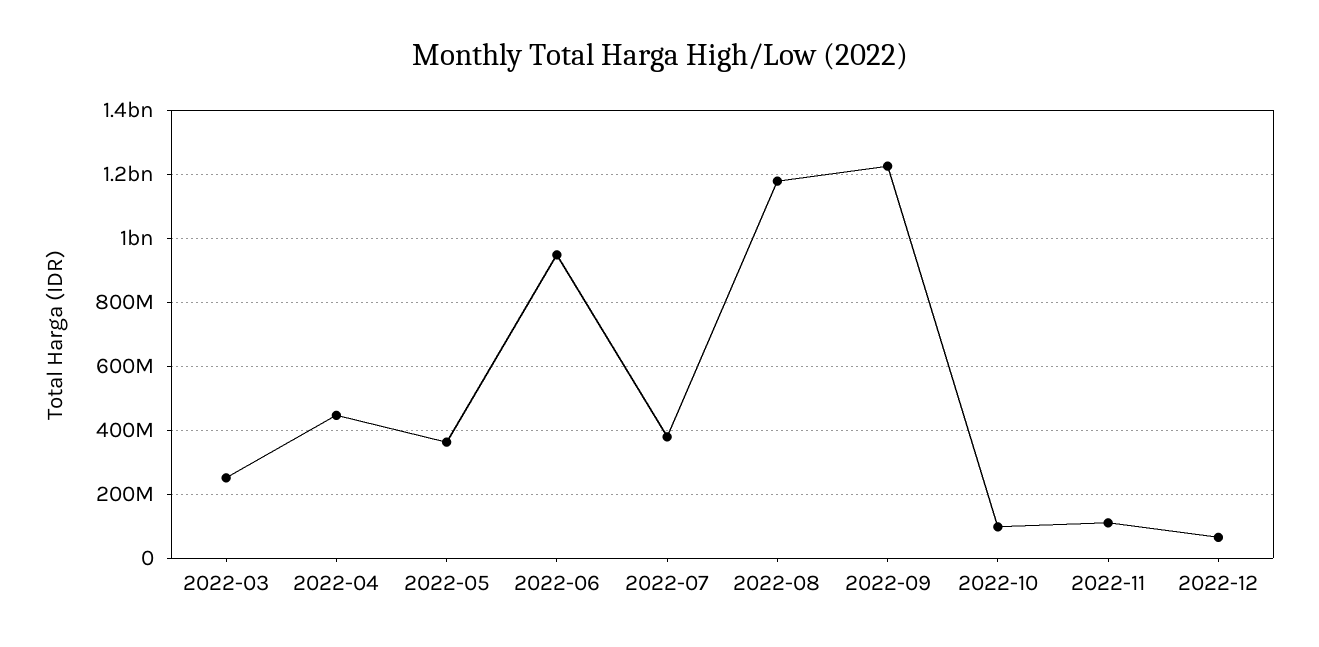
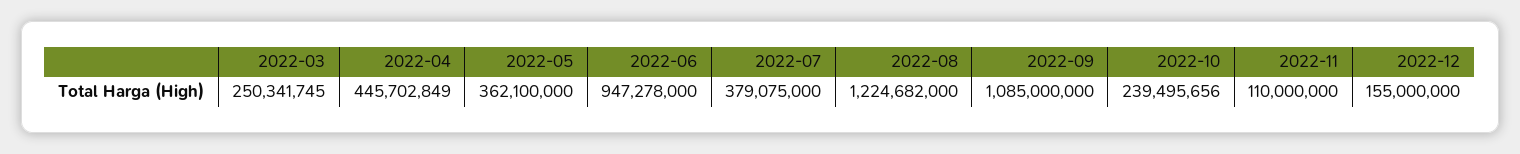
2022-08: 1180000000 -> 1224682000
2022-09: 1220000000 -> 1085000000
2022-10: 100000000 -> 239495656
2022-12: 60000000 -> 155000000

